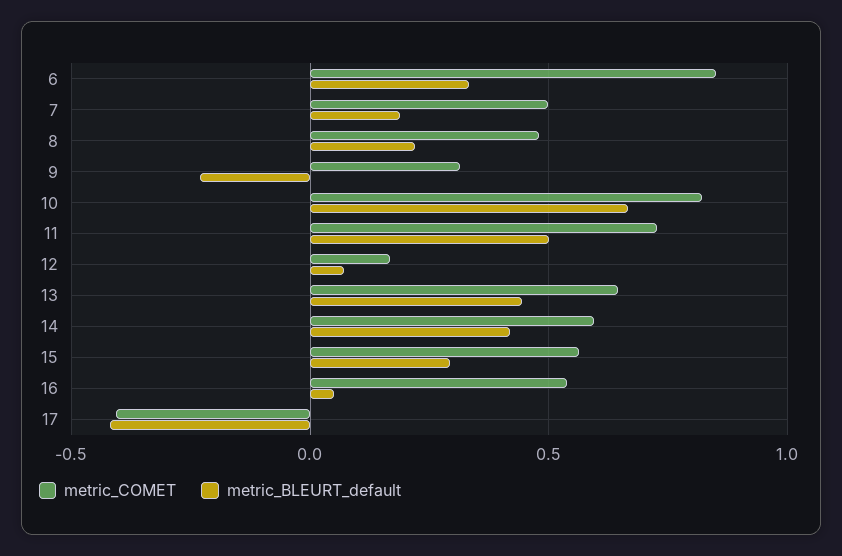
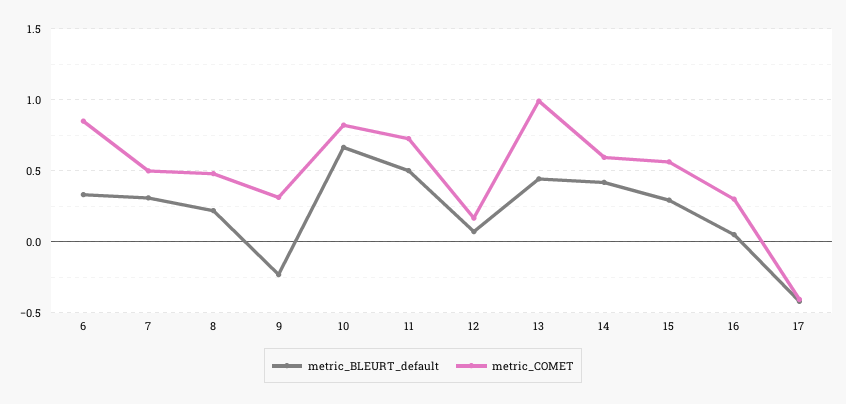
metric_BLEURT_default, 7: 0.2 -> 0.3
metric_COMET, 13: 0.65 -> 1
metric_COMET, 16: 0.55 -> 0.3

